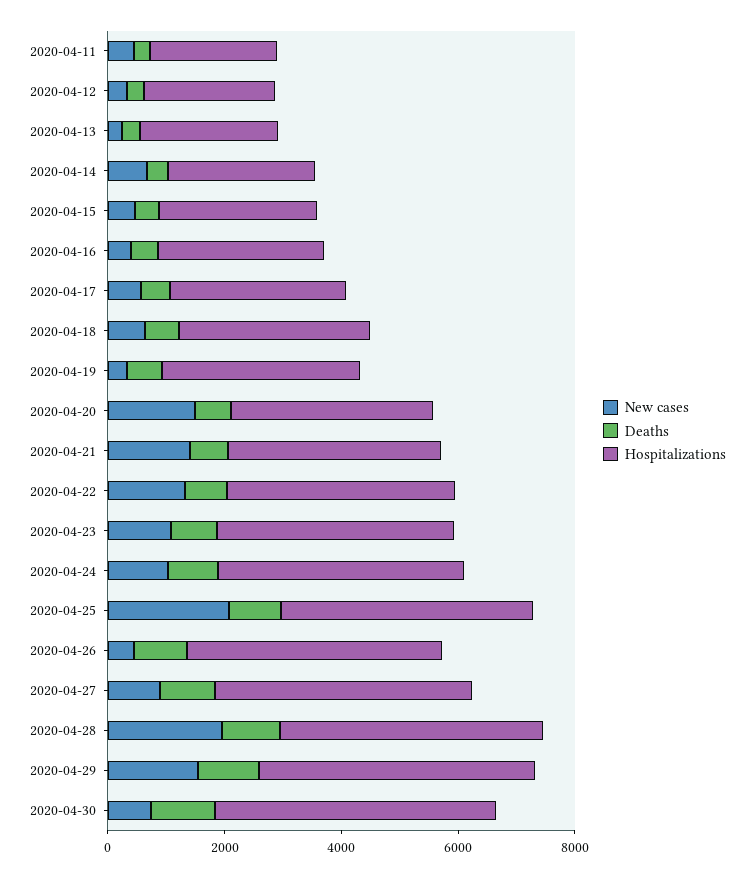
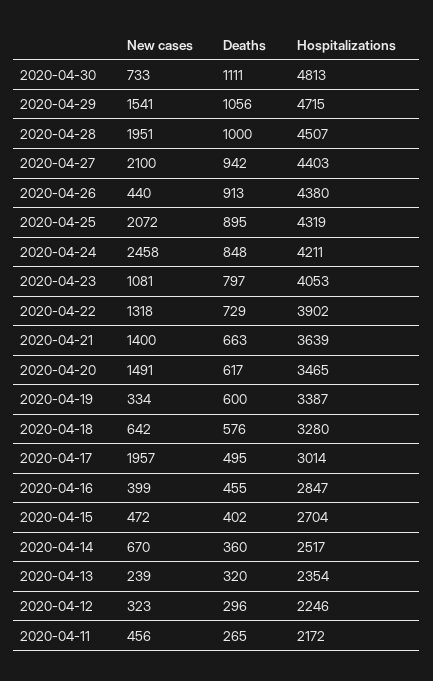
New cases, 2020-04-17: 500 -> 1957
New cases, 2020-04-24: 1000 -> 2458
New cases, 2020-04-27: 1000 -> 2100

